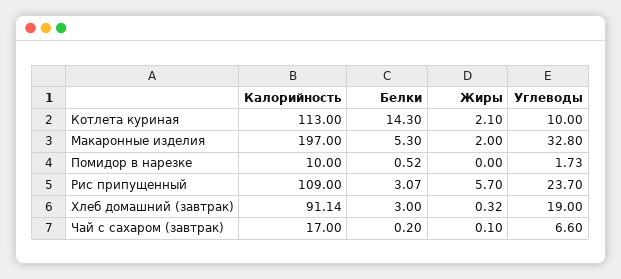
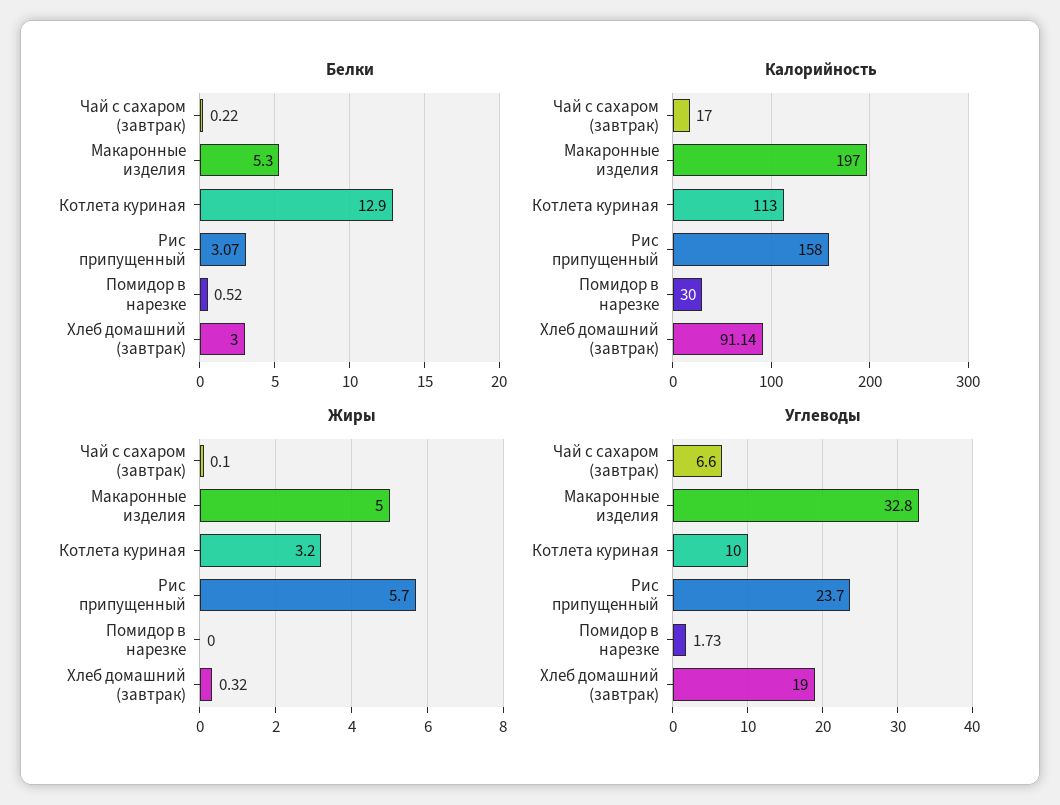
Белки, Котлета куриная: 14.3 -> 12.9
Жиры, Котлета куриная: 2.1 -> 3.2
Жиры, Макаронные изделия: 2 -> 5
Калорийность, Помидор в нарезке: 10 -> 30
Калорийность, Рис припущенный: 109 -> 158
Белки, Чай с сахаром (завтрак): 0.2 -> 0.22

